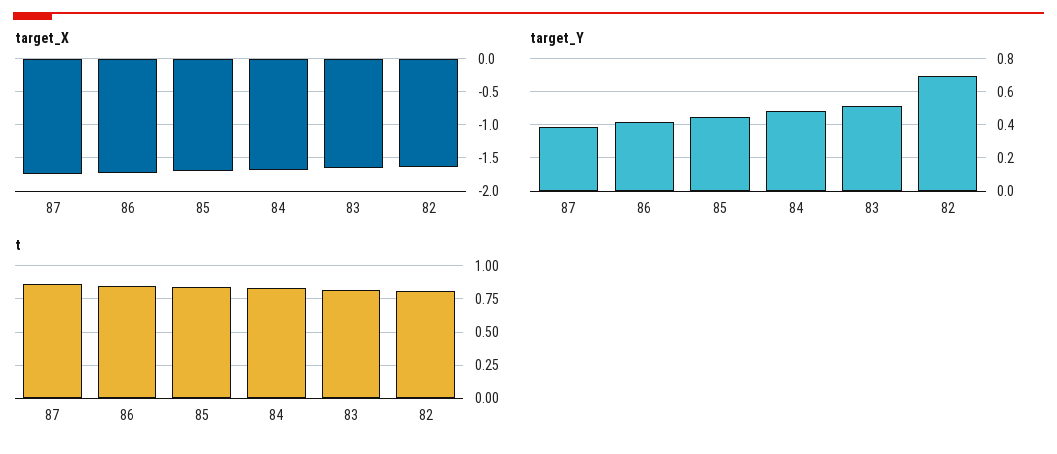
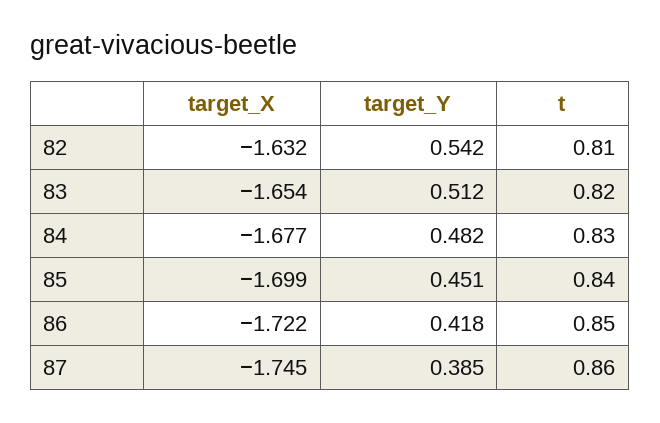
target_Y, 82: 0.7 -> 0.542

